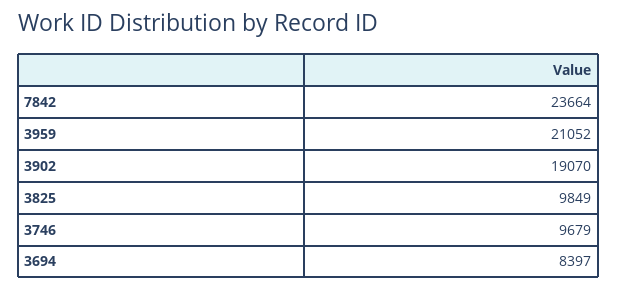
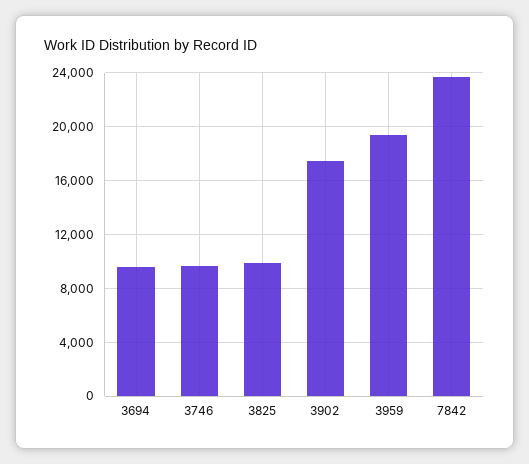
3959: 21052 -> 19500
3902: 19070 -> 17500
3694: 8397 -> 9500

